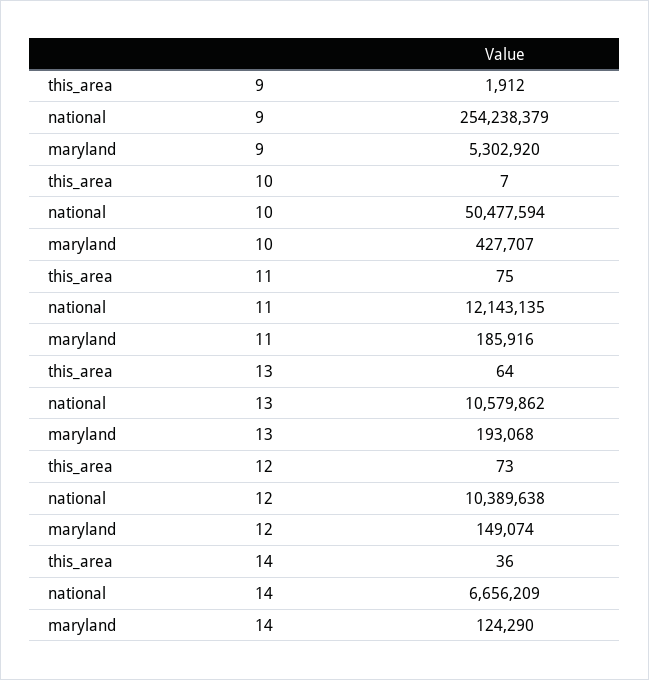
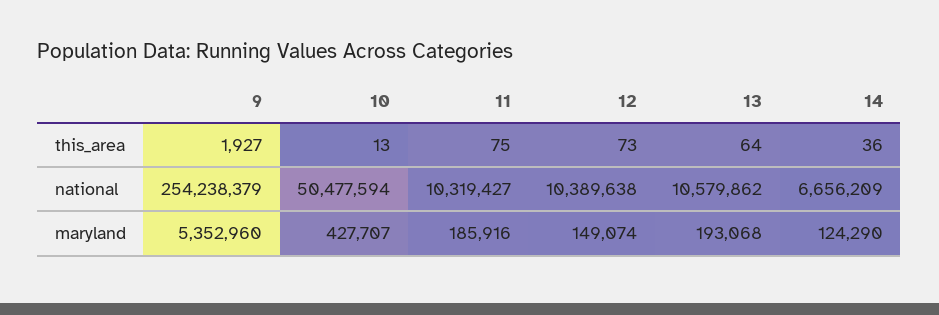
this_area, 9: 1912 -> 1927
maryland, 9: 5302920 -> 5352960
this_area, 10: 7 -> 13
national, 11: 12143135 -> 10319427

